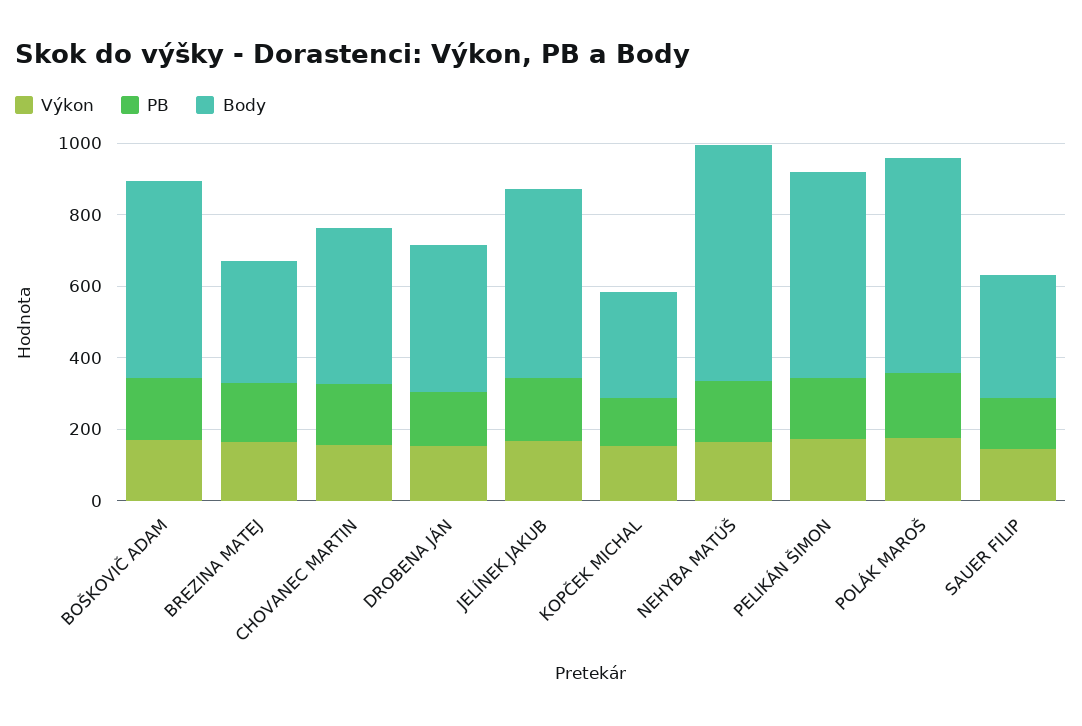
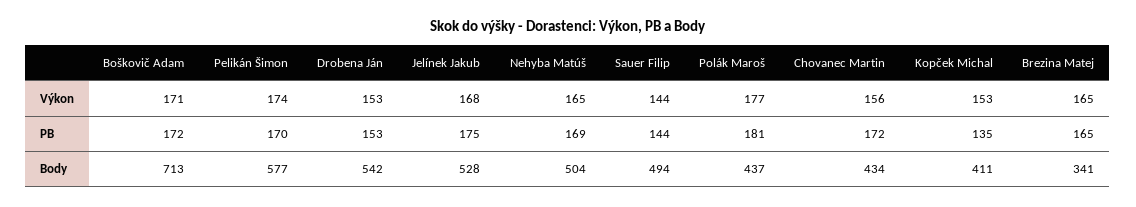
Body, BOŠKOVIČ ADAM: 550 -> 713
Body, DROBENA JÁN: 400 -> 542
Body, KOPČEK MICHAL: 300 -> 411
Body, NEHYBA MATÚŠ: 650 -> 504
Body, POLÁK MAROŠ: 600 -> 437
Body, SAUER FILIP: 350 -> 494

